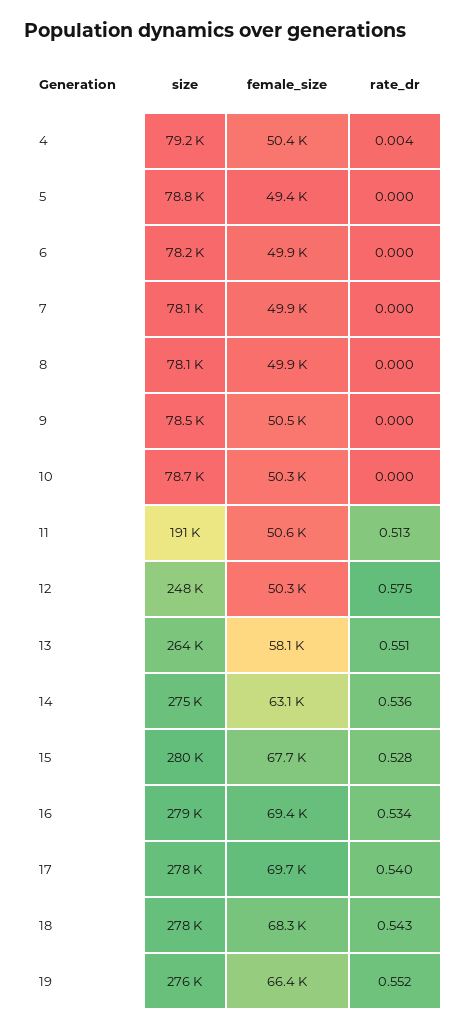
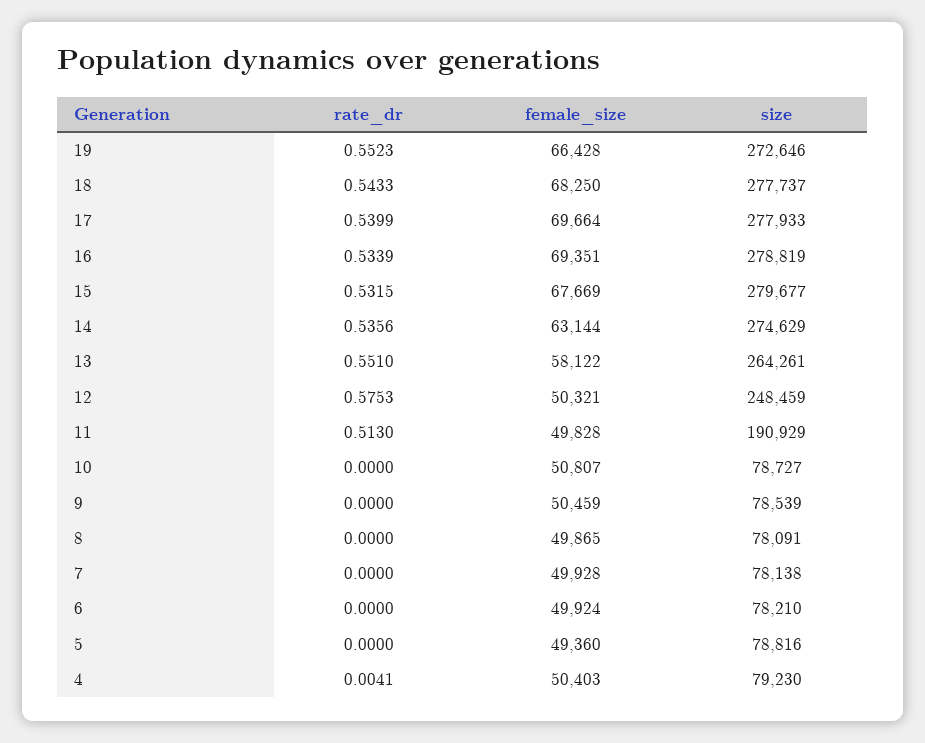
female_size, 10: 50300 -> 50807
female_size, 11: 50600 -> 49828
rate_dr, 15: 0.528 -> 0.5315
size, 19: 276000 -> 272646

